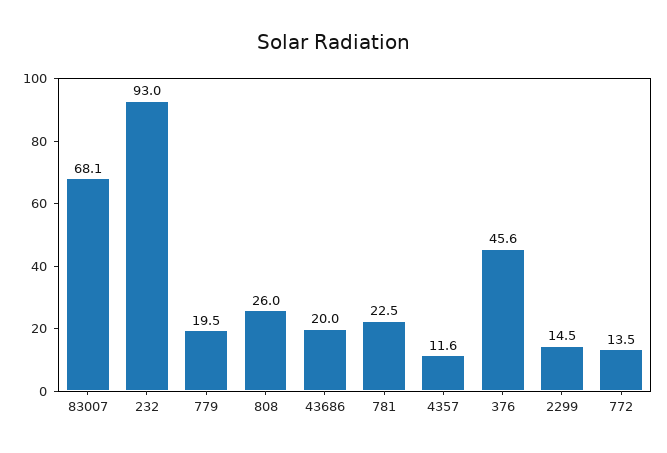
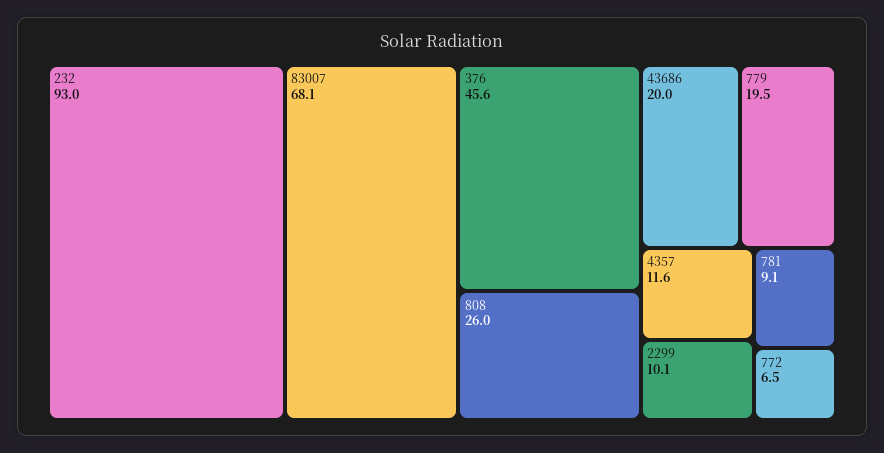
781: 22.5 -> 9.1
2299: 14.5 -> 10.1
772: 13.5 -> 6.5

